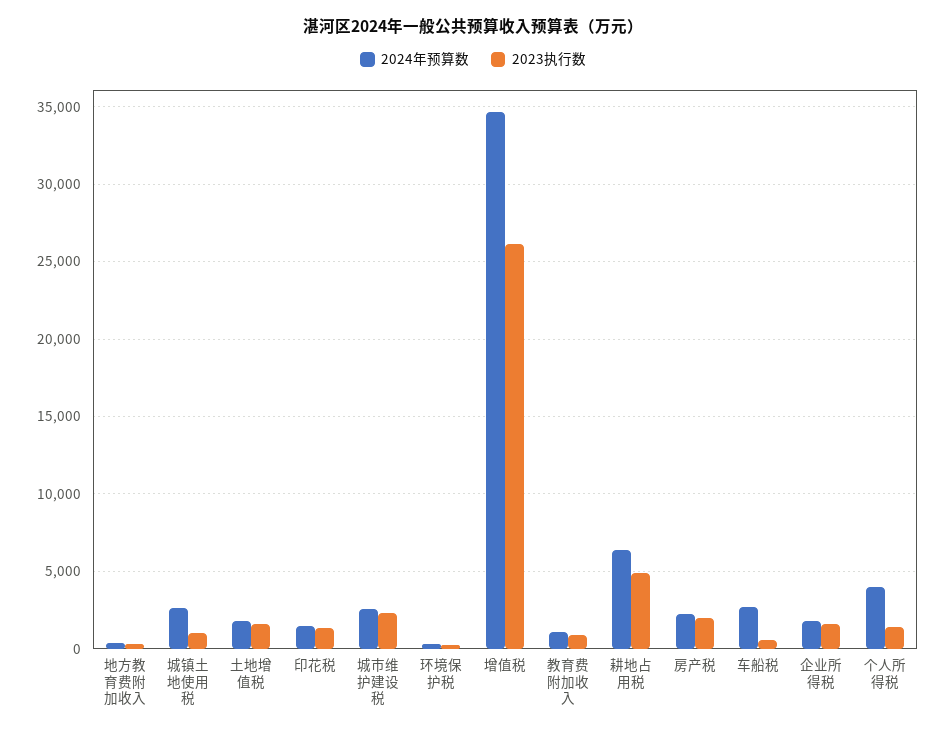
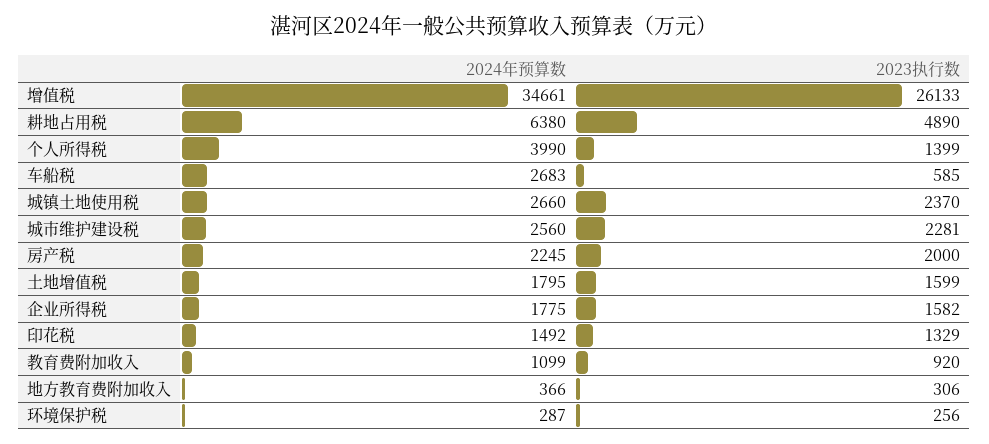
2023执行数, 城镇土地使用税: 1000 -> 2370

